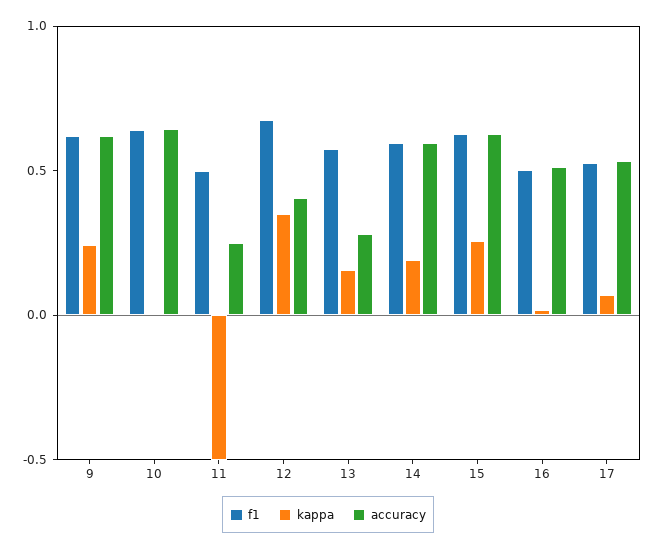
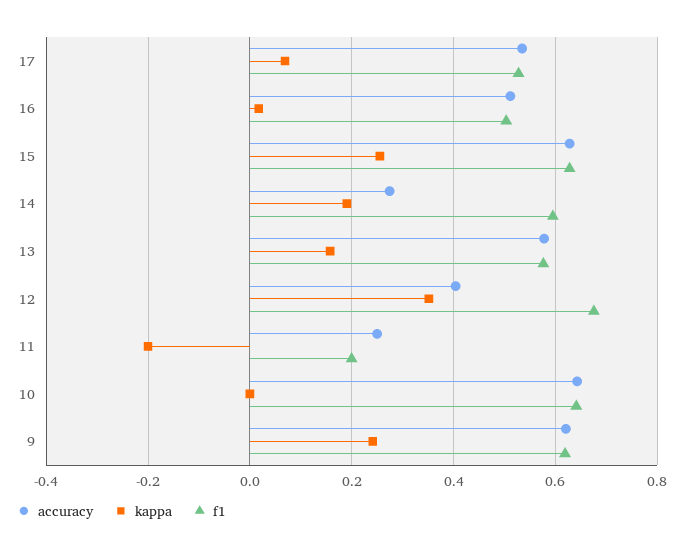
f1, 11: 0.5 -> 0.2
kappa, 11: -0.5 -> -0.2
accuracy, 13: 0.3 -> 0.58
accuracy, 14: 0.6 -> 0.28

